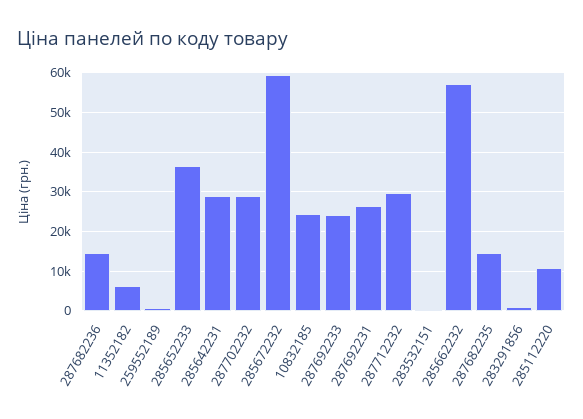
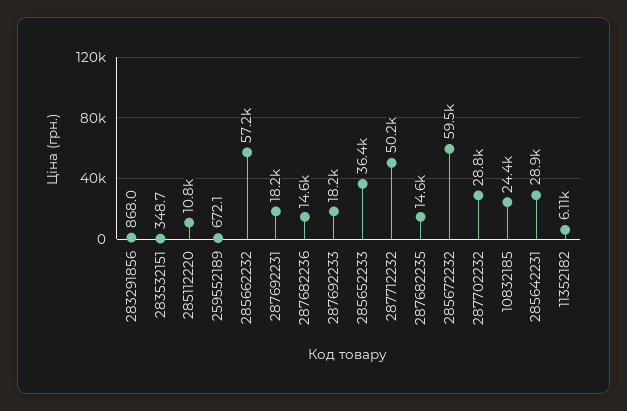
287692233: 24000 -> 18200
287692231: 26000 -> 18200
287712232: 30000 -> 50200

